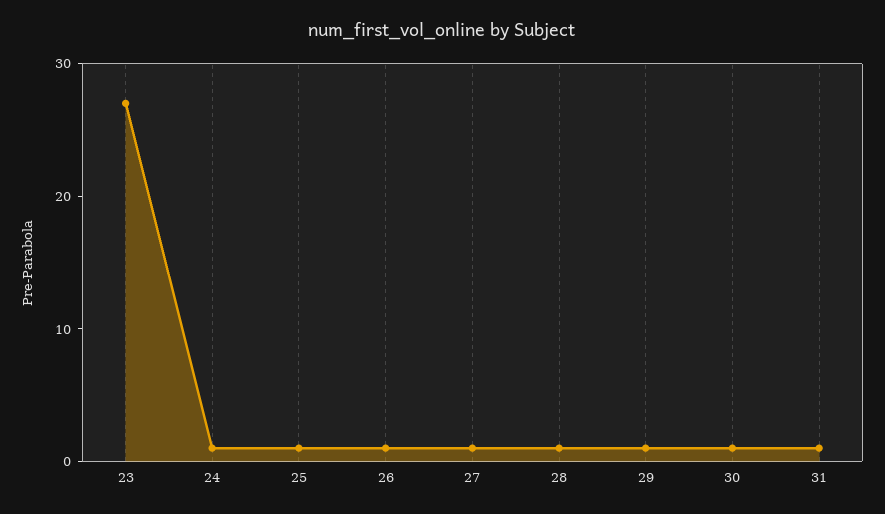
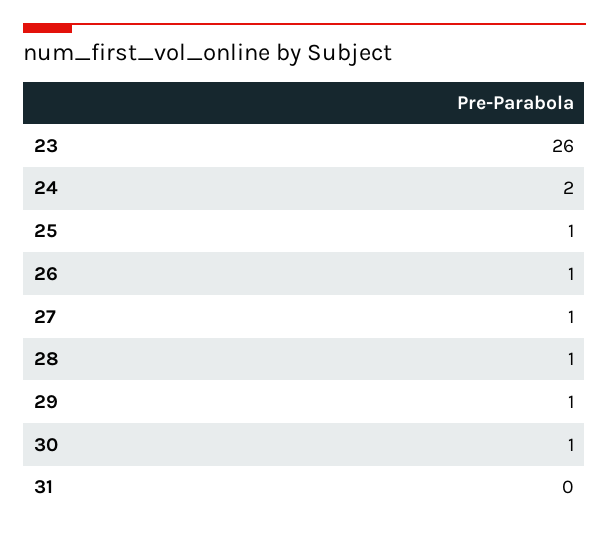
23: 27 -> 26
24: 1 -> 2
31: 1 -> 0

